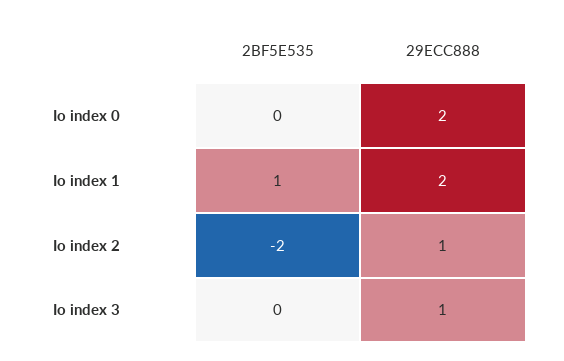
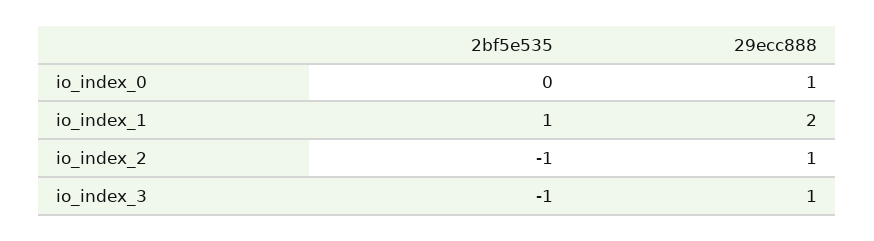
29ECC888, Io index 0: 2 -> 1
2BF5E535, Io index 2: -2 -> -1
2BF5E535, Io index 3: 0 -> -1

